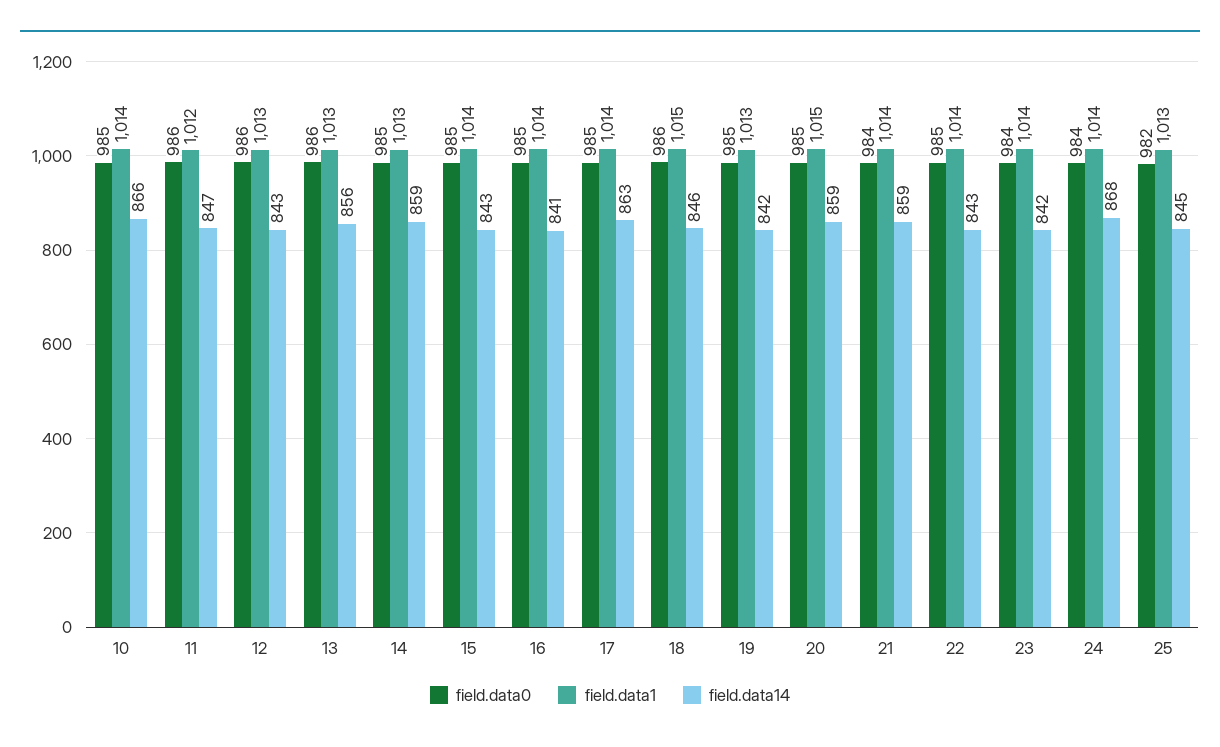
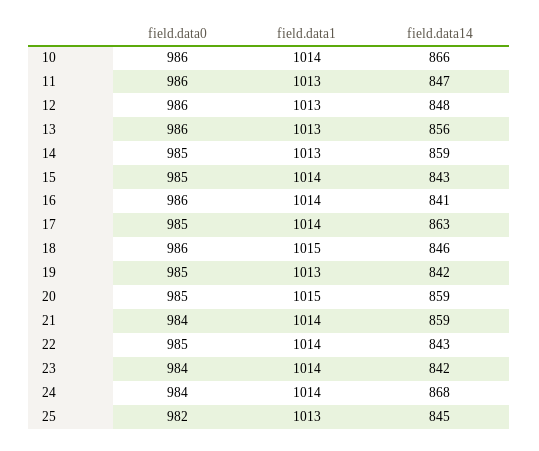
field.data0, 10: 985 -> 986
field.data1, 11: 1012 -> 1013
field.data14, 12: 843 -> 848
field.data0, 16: 985 -> 986

